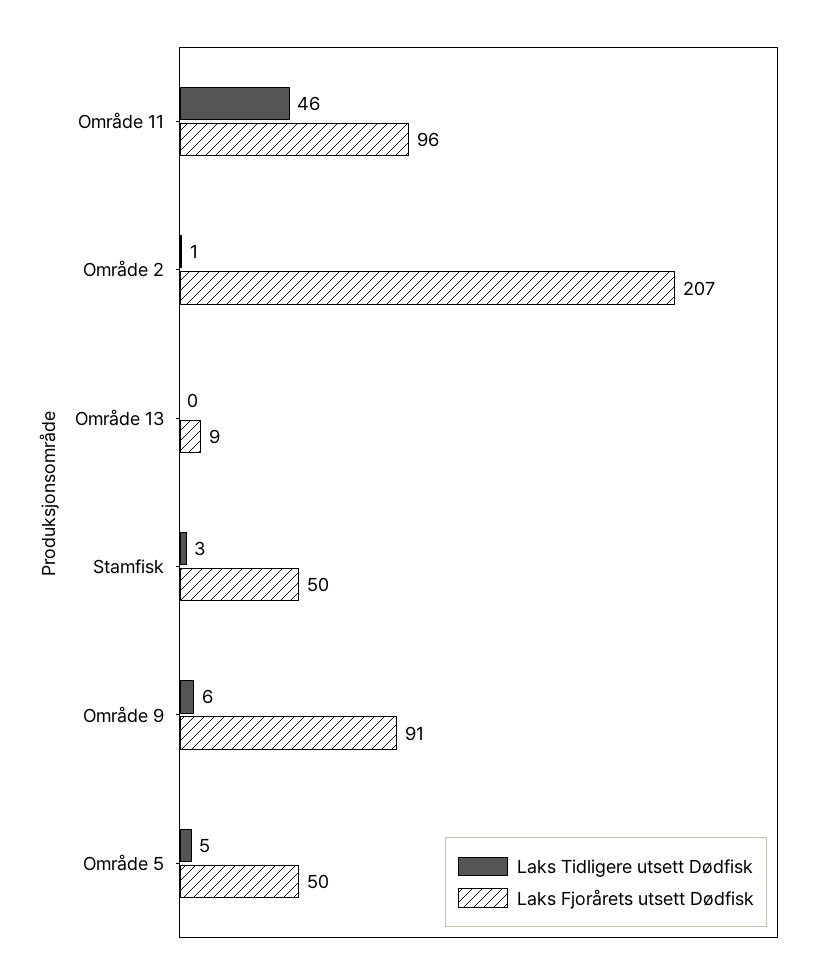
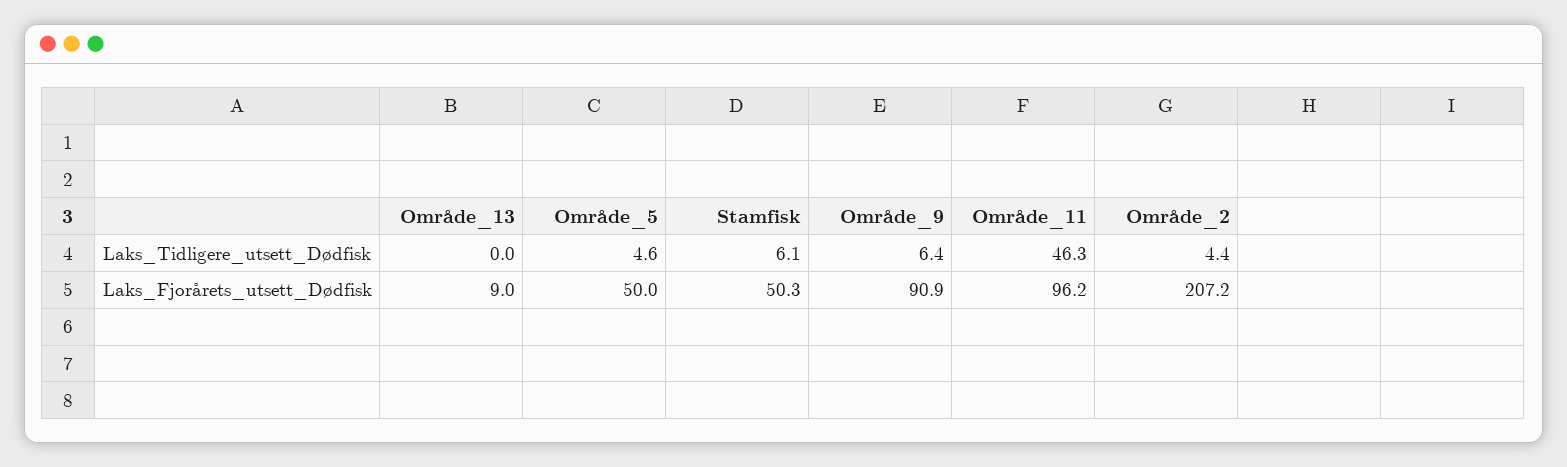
Laks Tidligere utsett Dødfisk, Område 2: 1 -> 4.4
Laks Tidligere utsett Dødfisk, Stamfisk: 3 -> 6.1

